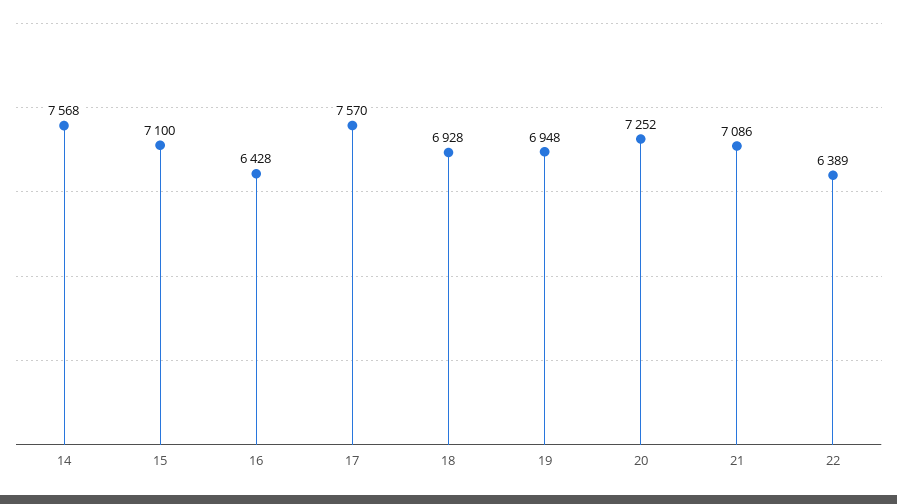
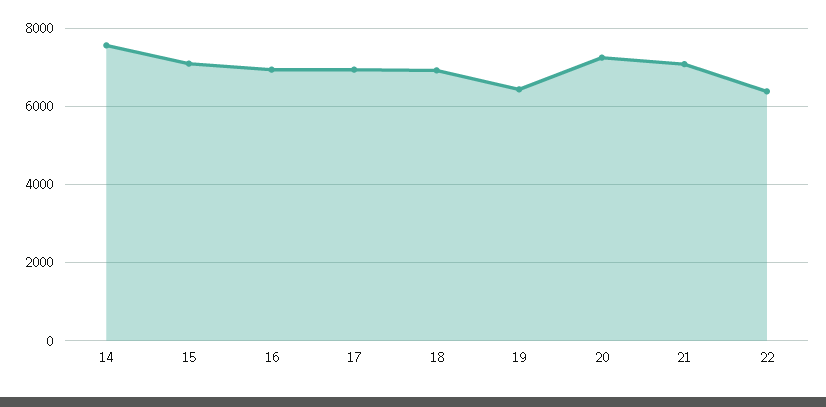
16: 6428 -> 7000
17: 7570 -> 7000
19: 6948 -> 6400

